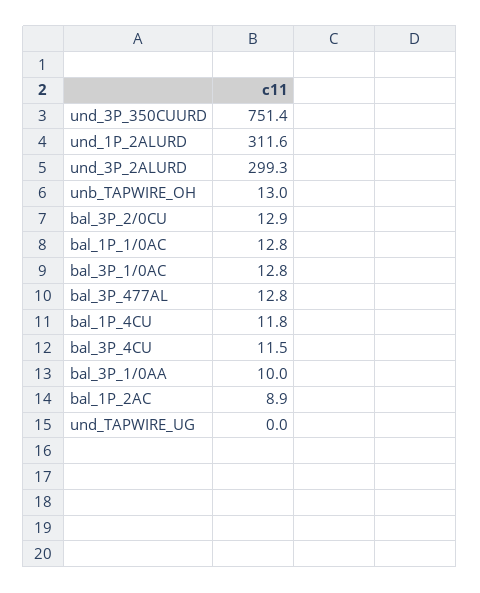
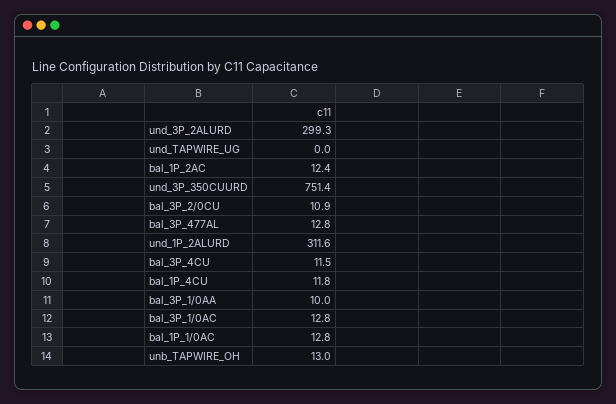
bal_3P_2/0CU: 12.9 -> 10.9
bal_1P_2AC: 8.9 -> 12.4

